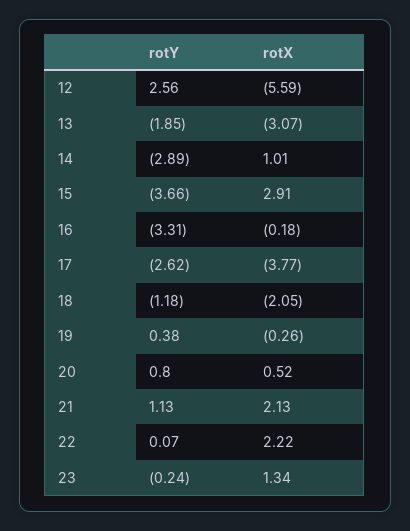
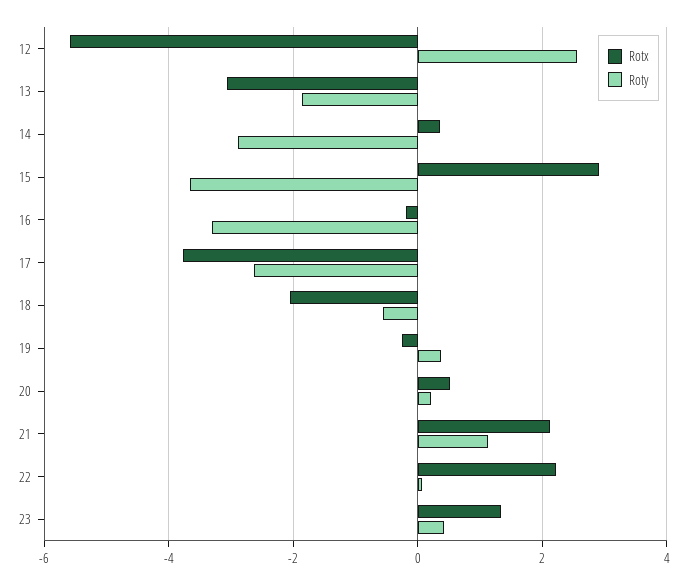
rotX, 14: 1.01 -> 0.4
rotY, 18: -1.18 -> -0.6
rotY, 20: 0.8 -> 0.2
rotY, 23: -0.24 -> 0.4

